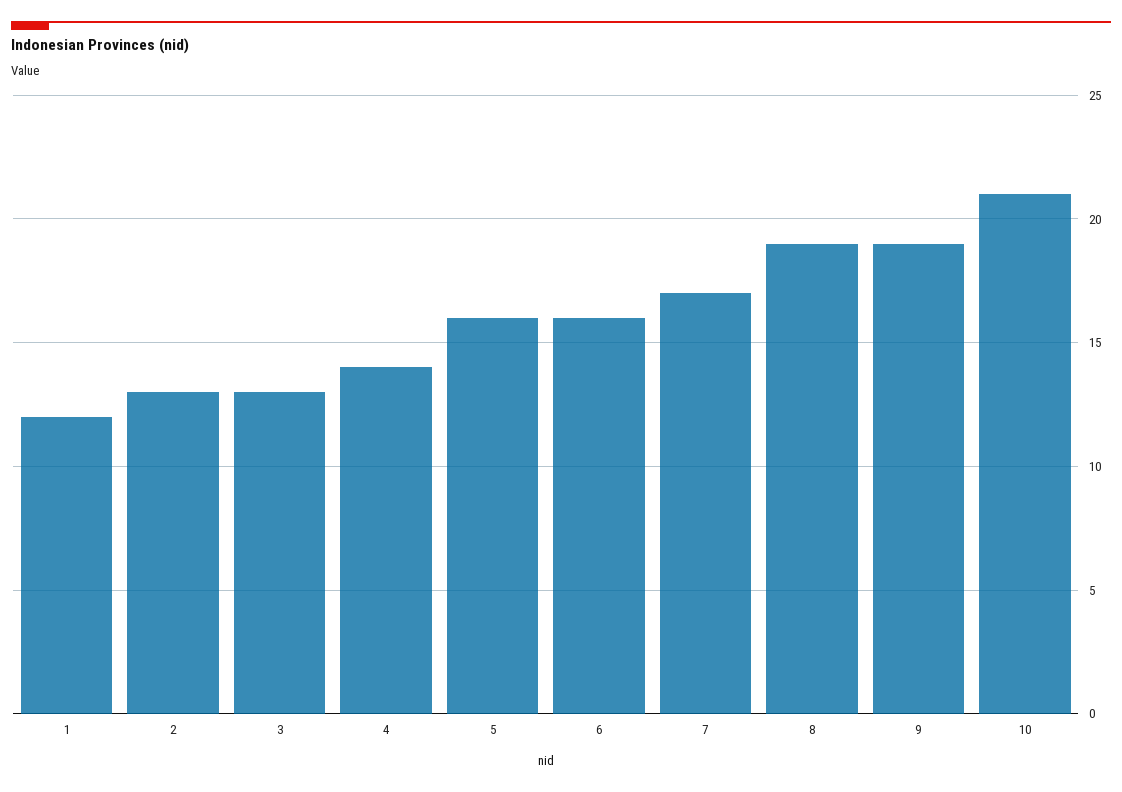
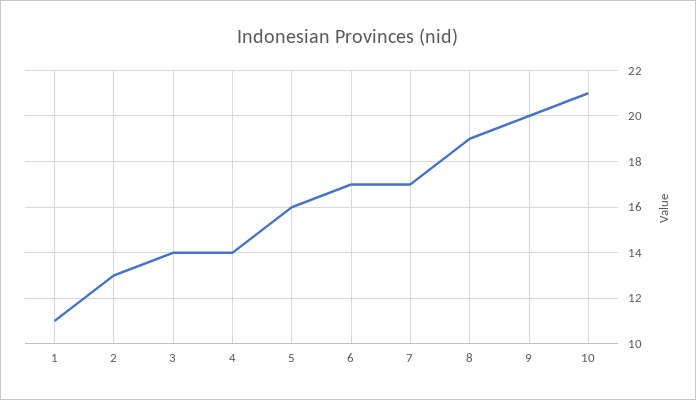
1: 12 -> 11
3: 13 -> 14
6: 16 -> 17
9: 19 -> 20

